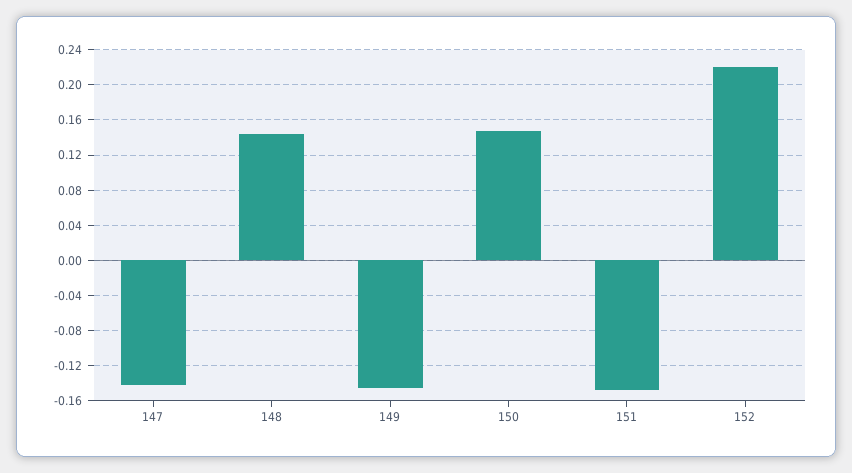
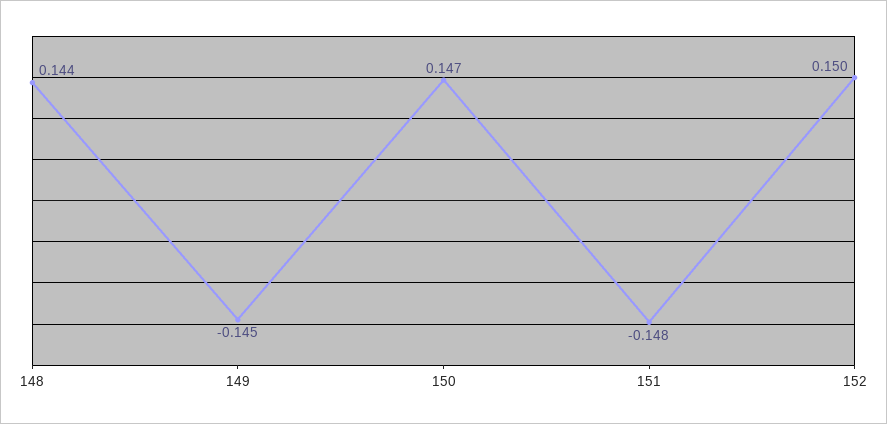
147: -0.14 -> none
152: 0.22 -> 0.15

